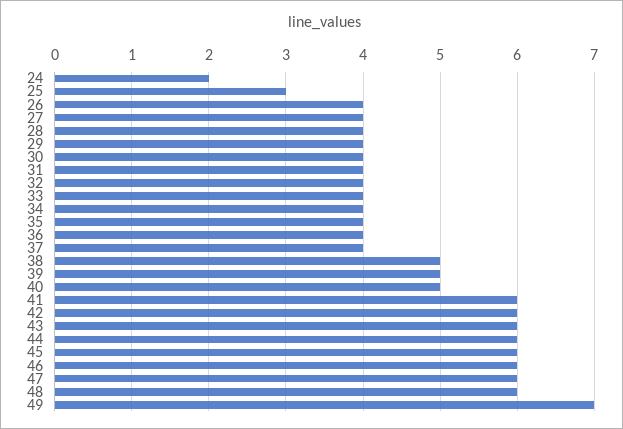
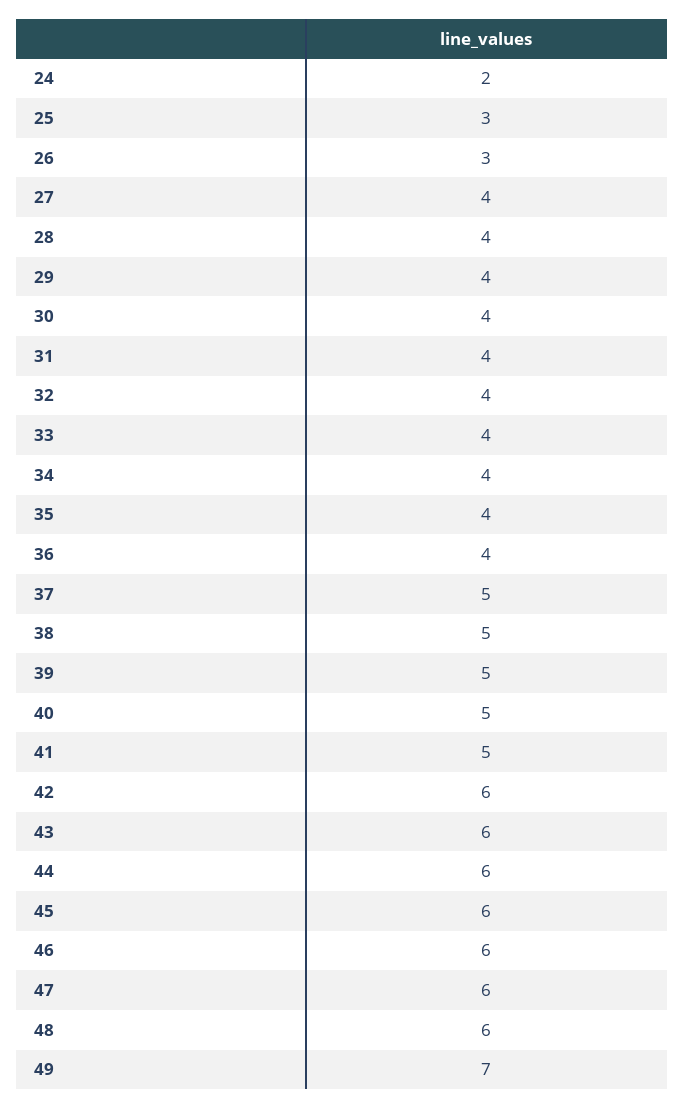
26: 4 -> 3
37: 4 -> 5
41: 6 -> 5

